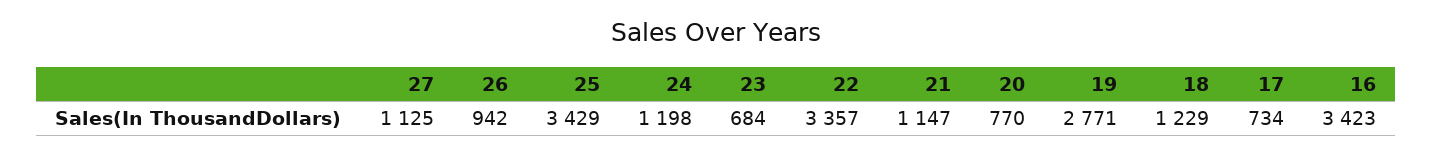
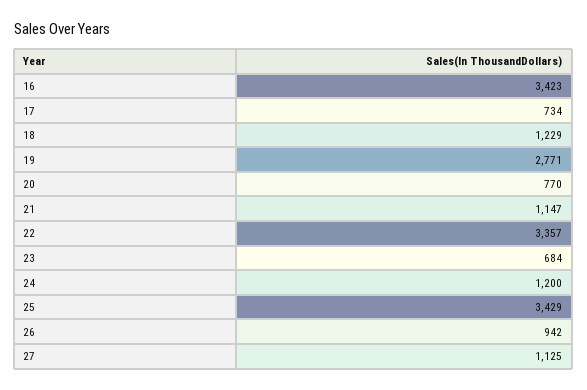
24: 1198 -> 1200

